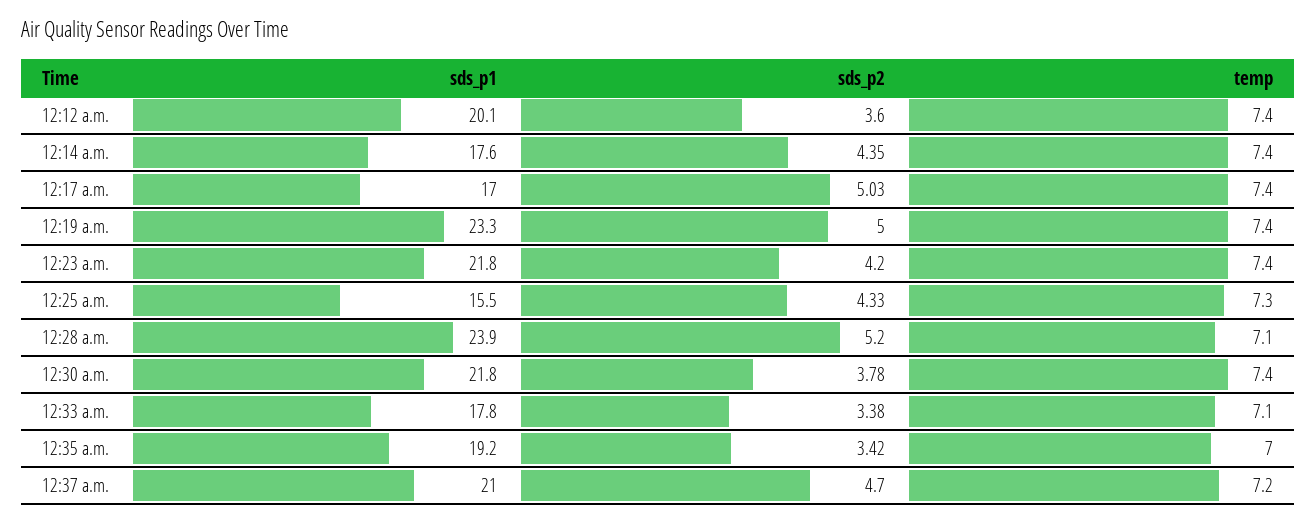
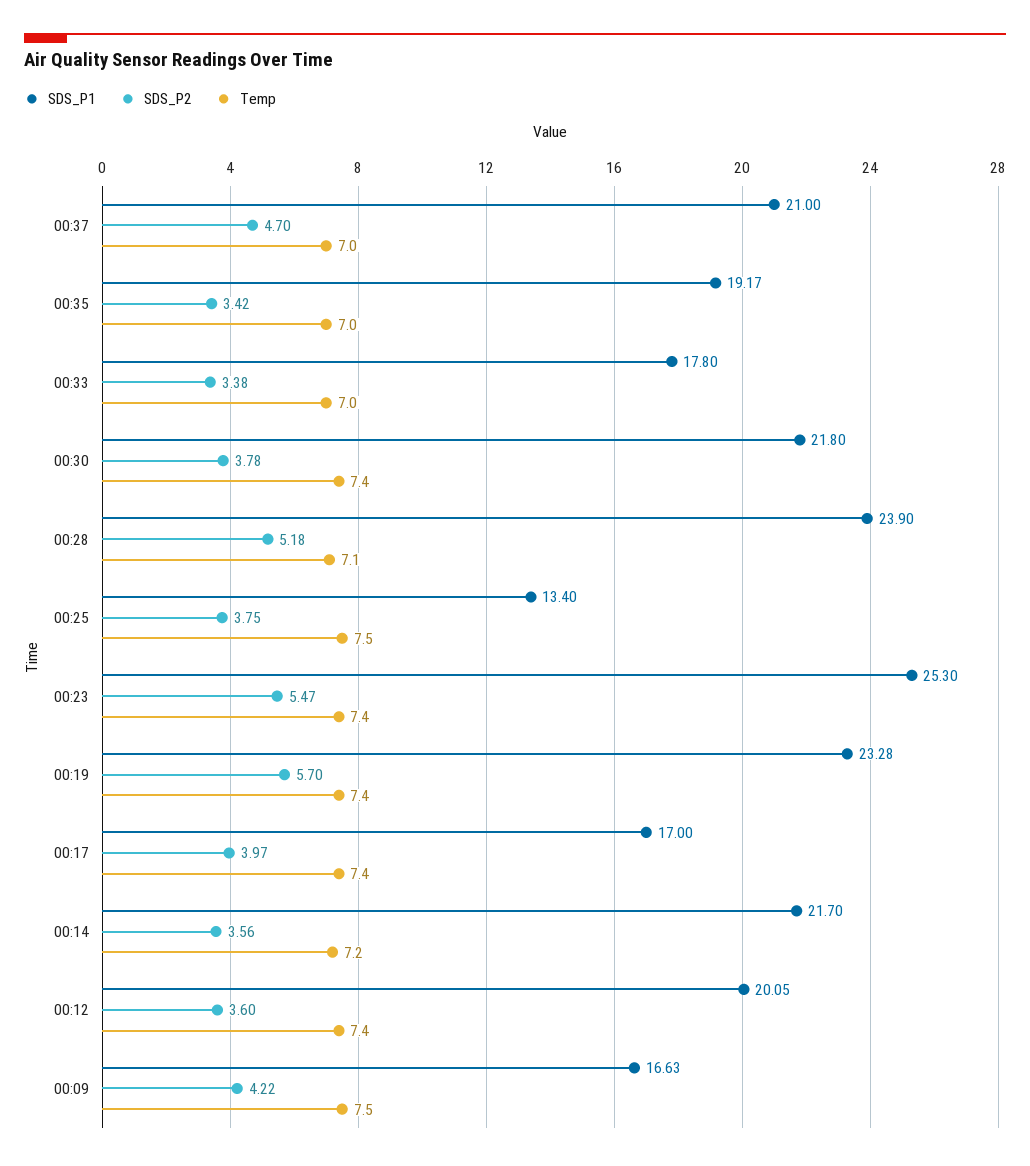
sds_p1, 12:14 a.m.: 17.6 -> 21.7
sds_p2, 12:14 a.m.: 4.35 -> 3.56
temp, 12:14 a.m.: 7.4 -> 7.2
sds_p2, 12:17 a.m.: 5.03 -> 3.97
sds_p2, 12:19 a.m.: 5 -> 5.7
sds_p1, 12:23 a.m.: 21.8 -> 25.3
sds_p2, 12:23 a.m.: 4.2 -> 5.47
sds_p1, 12:25 a.m.: 15.5 -> 13.4
sds_p2, 12:25 a.m.: 4.33 -> 3.75
temp, 12:25 a.m.: 7.3 -> 7.5
sds_p2, 12:28 a.m.: 5.2 -> 5.18
temp, 12:33 a.m.: 7.1 -> 7
temp, 12:37 a.m.: 7.2 -> 7
sds_p1, 00:09: none -> 16.63
sds_p2, 00:09: none -> 4.22
temp, 00:09: none -> 7.5

